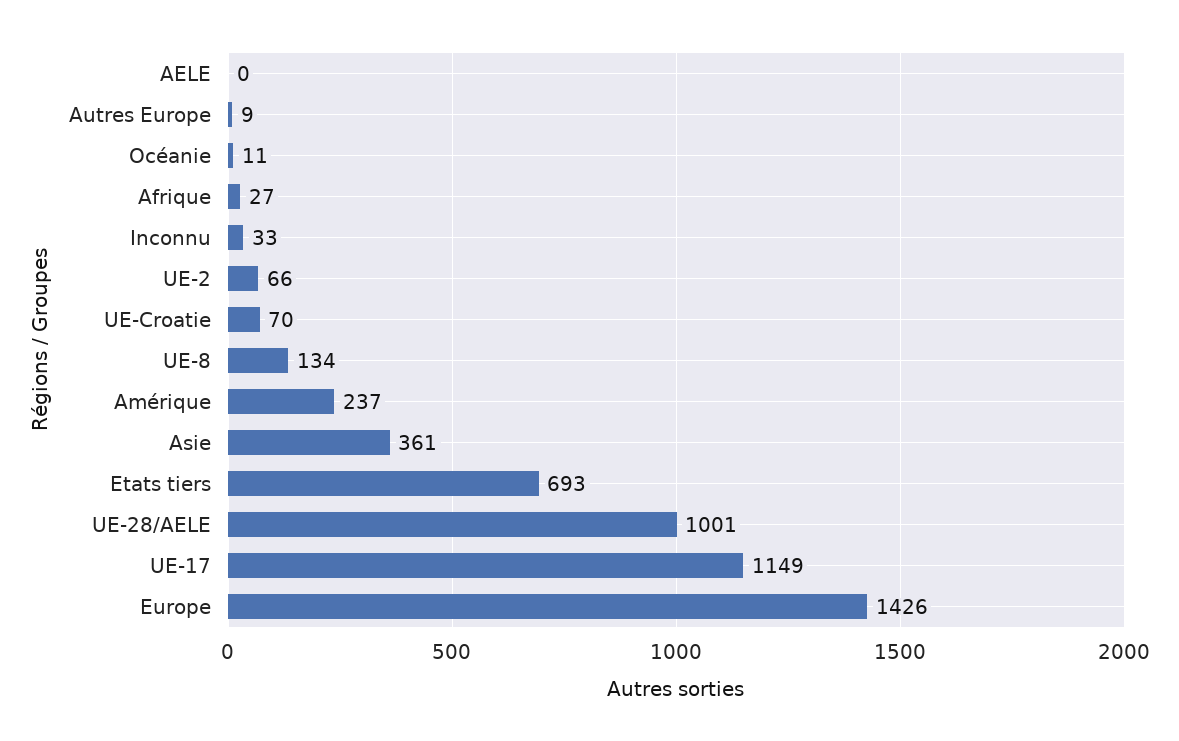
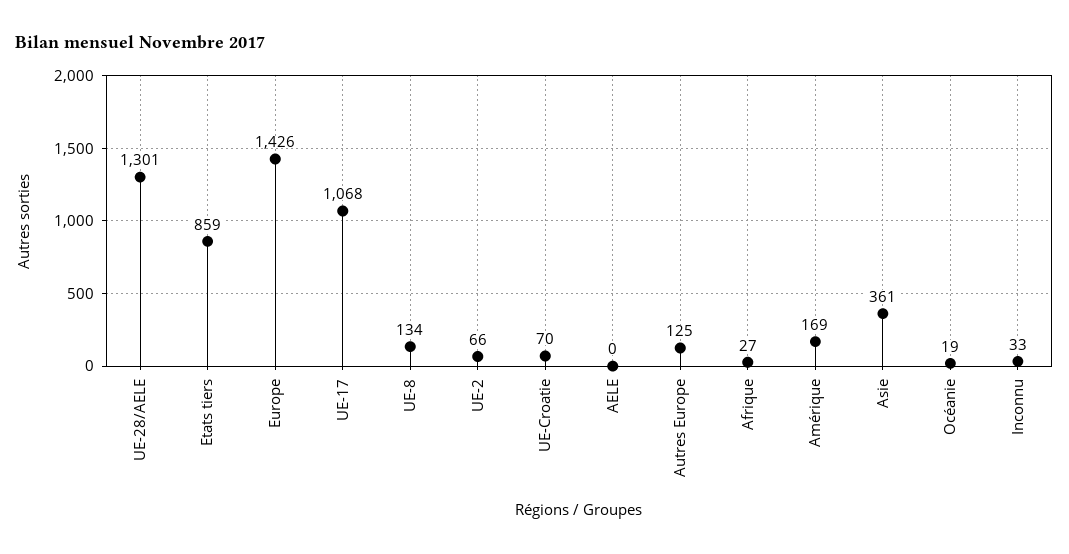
Autres Europe: 9 -> 125
Océanie: 11 -> 19
Amérique: 237 -> 169
Etats tiers: 693 -> 859
UE-28/AELE: 1001 -> 1301
UE-17: 1149 -> 1068

